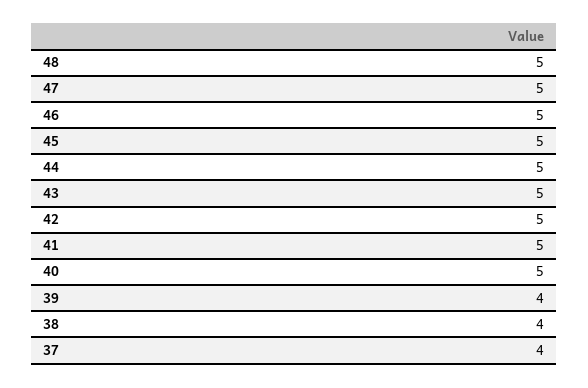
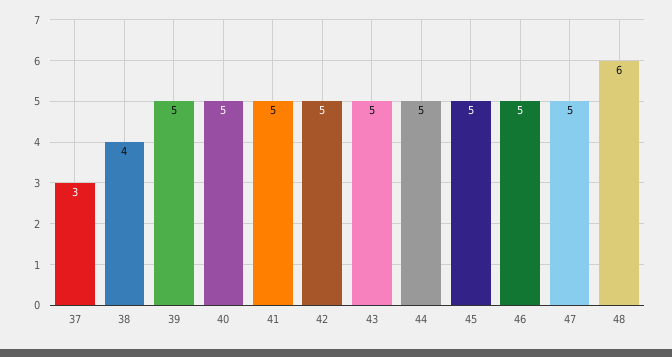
48: 5 -> 6
39: 4 -> 5
37: 4 -> 3

